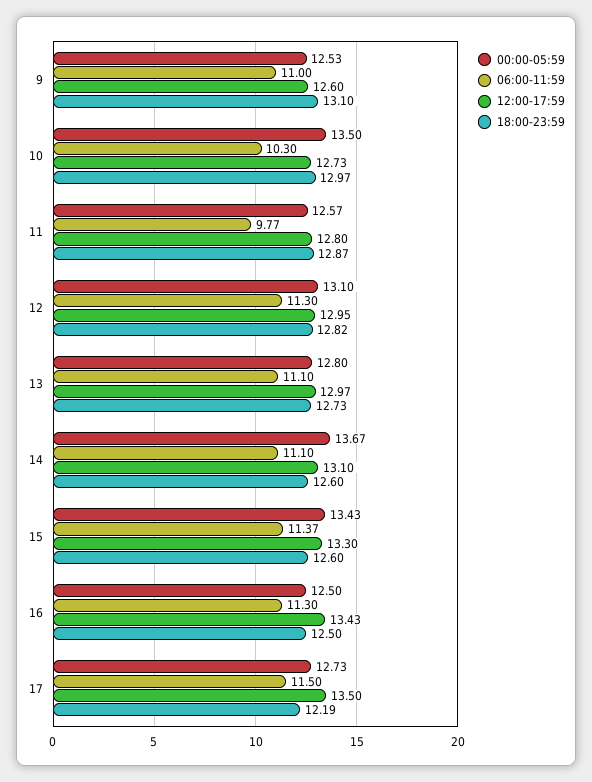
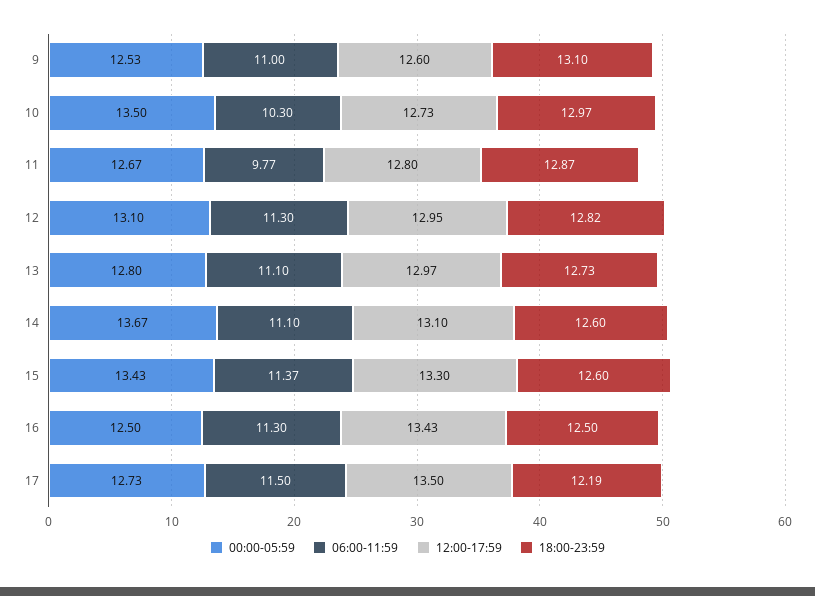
00:00-05:59, 11: 12.57 -> 12.67

